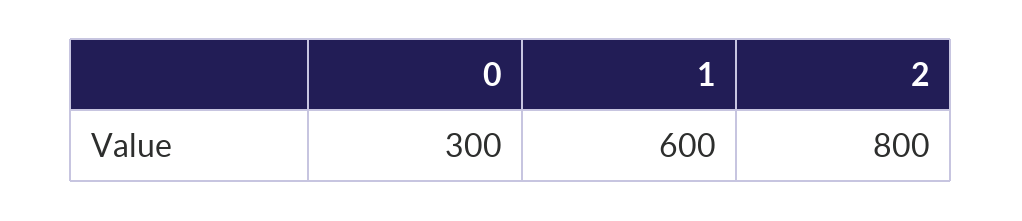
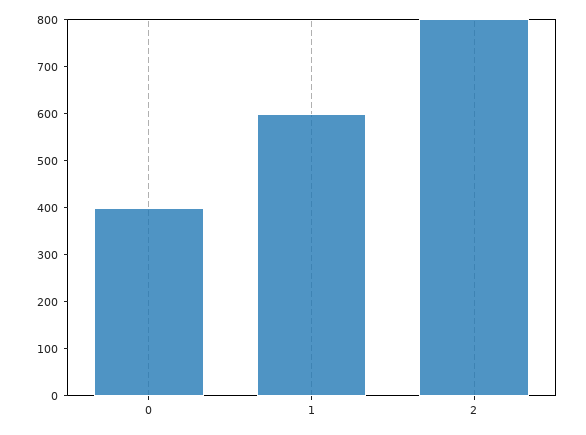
0: 300 -> 400

